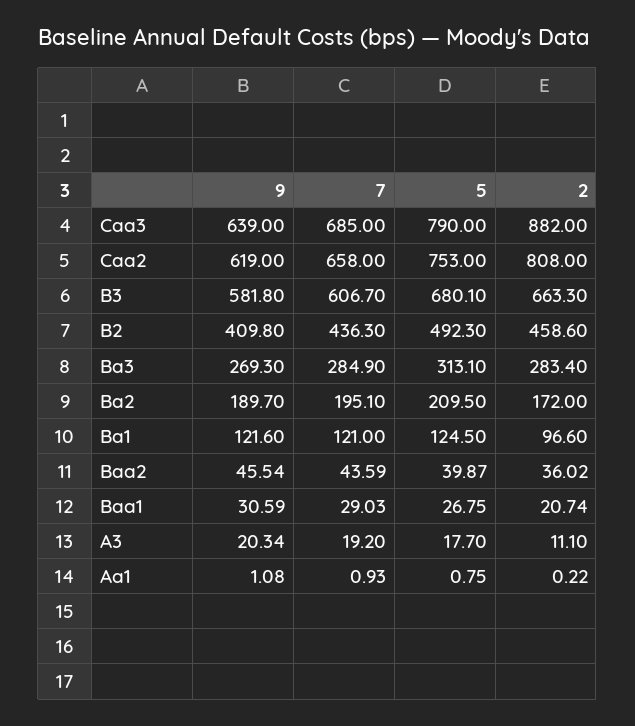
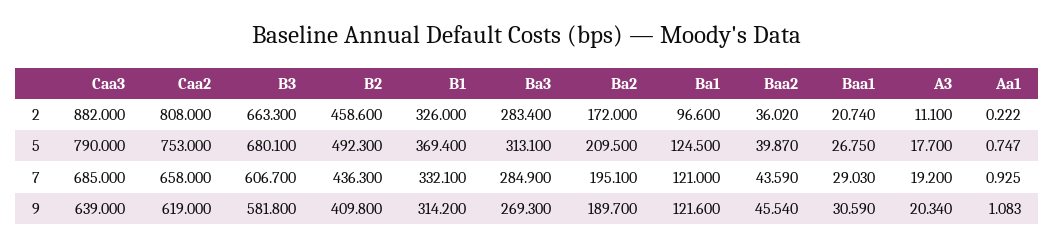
2, B1: none -> 326
5, B1: none -> 369.4
7, B1: none -> 332.1
9, B1: none -> 314.2

